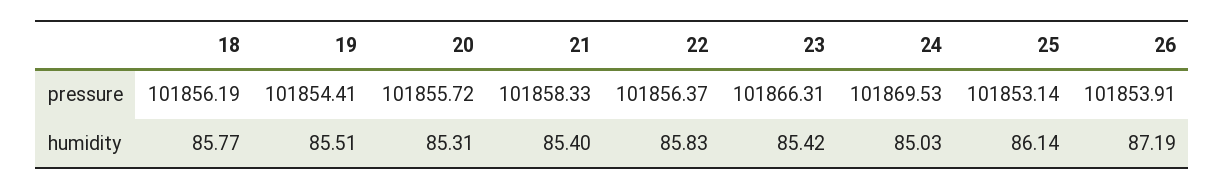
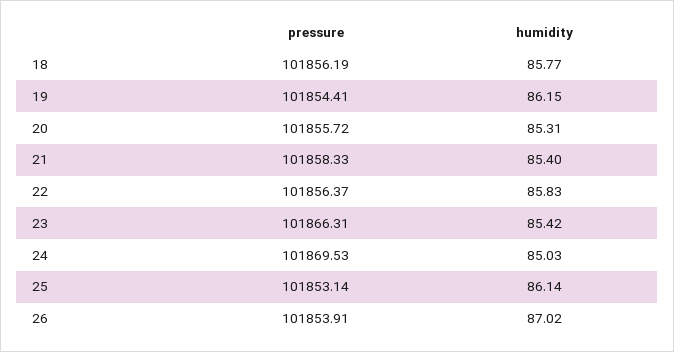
19, humidity: 85.51 -> 86.15
26, humidity: 87.19 -> 87.02

